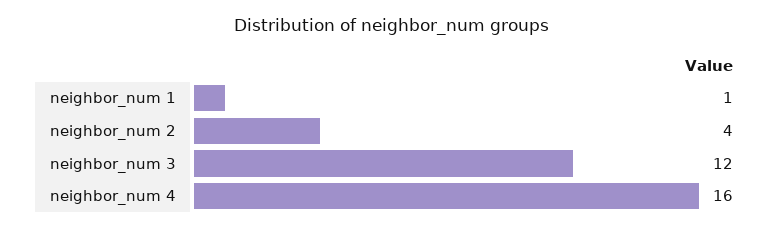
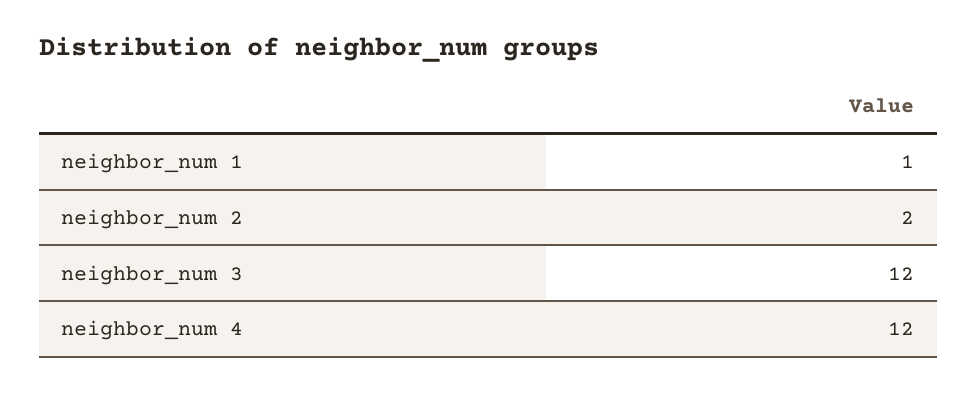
neighbor_num 2: 4 -> 2
neighbor_num 4: 16 -> 12

